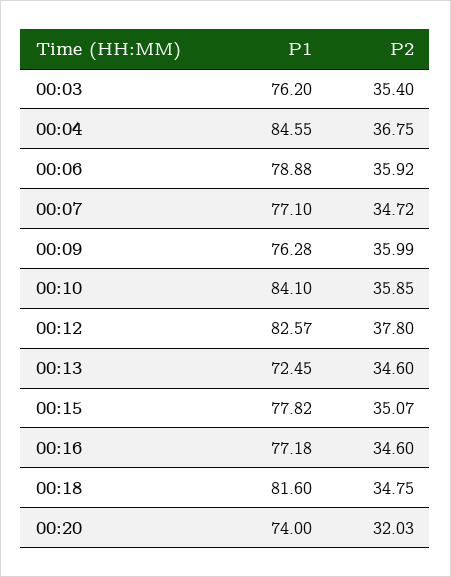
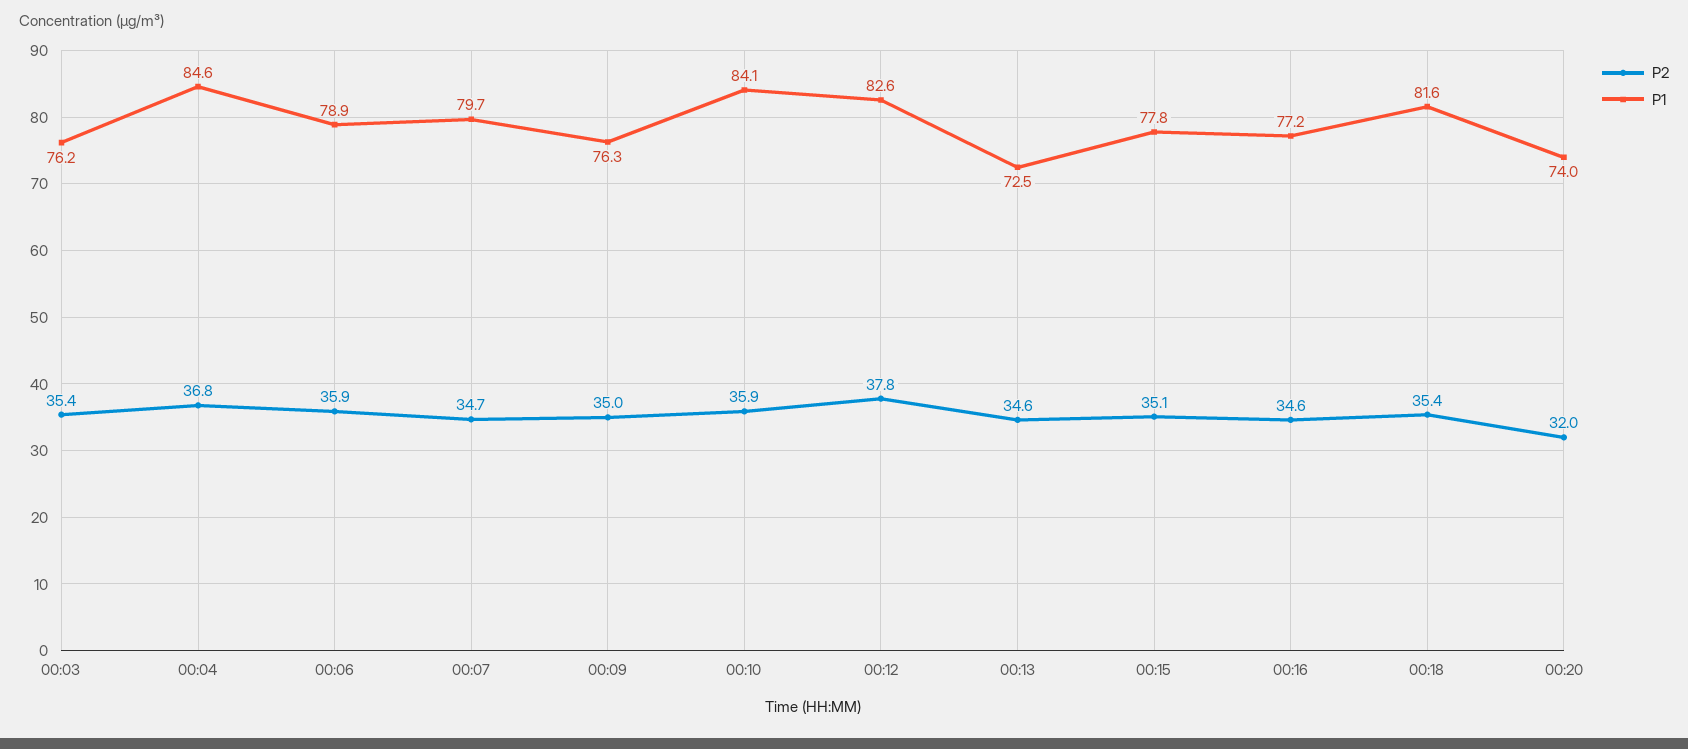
P1, 00:07: 77.1 -> 79.7
P2, 00:09: 35.99 -> 35
P2, 00:18: 34.75 -> 35.4

